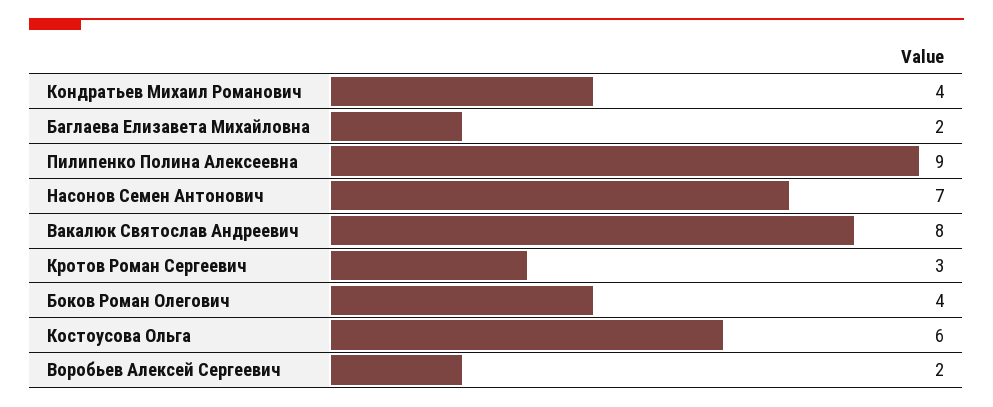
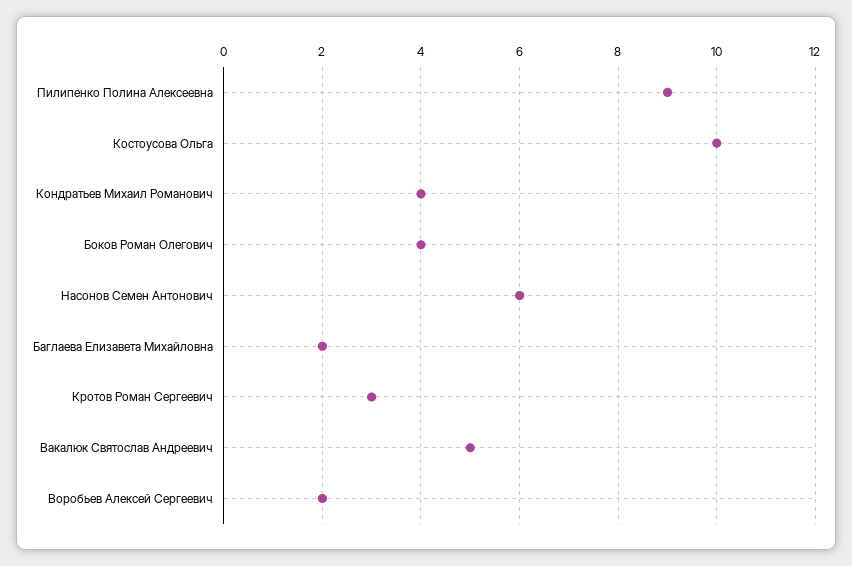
Насонов Семен Антонович: 7 -> 6
Вакалюк Святослав Андреевич: 8 -> 5
Костоусова Ольга: 6 -> 10

